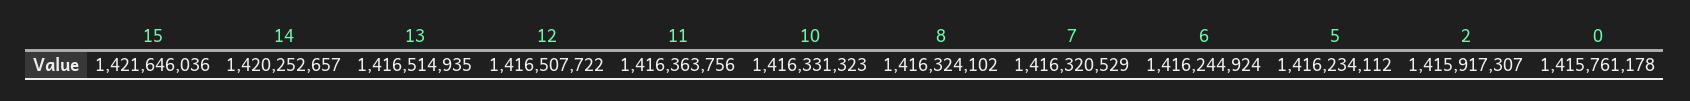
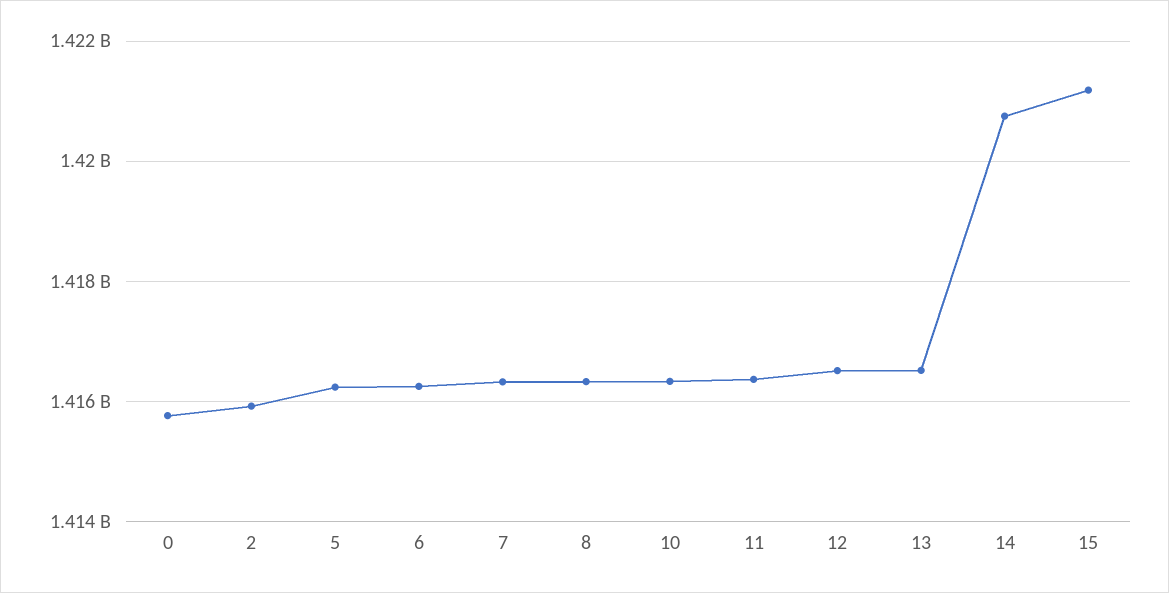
15: 1421646036 -> 1421200000
14: 1420252657 -> 1420800000

